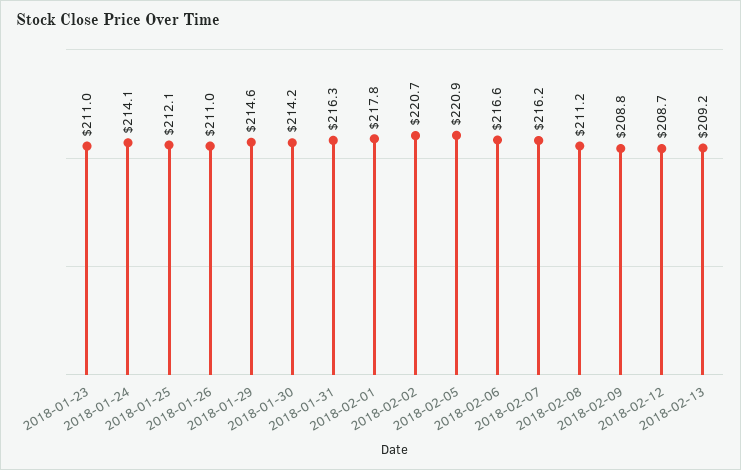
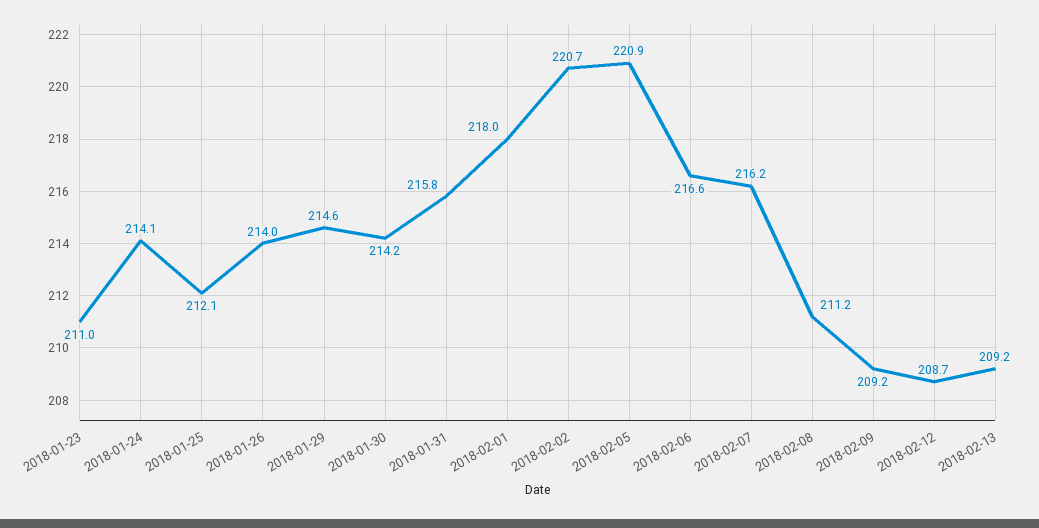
2018-01-26: 211 -> 214
2018-01-31: 216.3 -> 215.8
2018-02-01: 217.8 -> 218
2018-02-09: 208.8 -> 209.2

